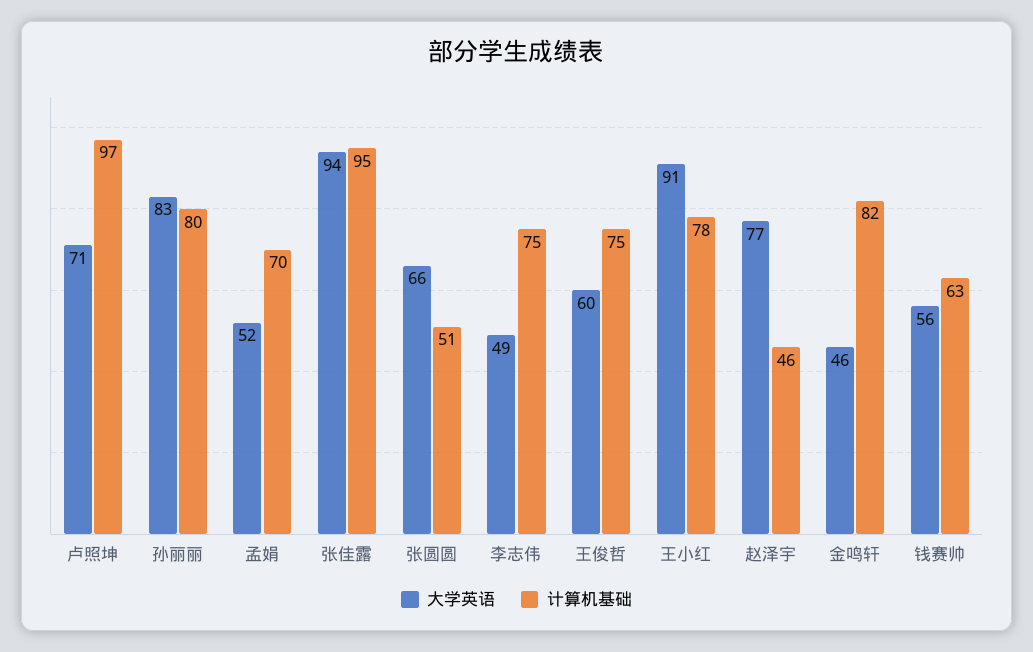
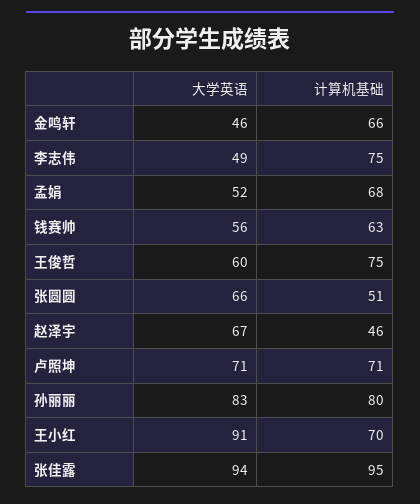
计算机基础, 卢照坤: 97 -> 71
计算机基础, 孟娟: 70 -> 68
计算机基础, 王小红: 78 -> 70
大学英语, 赵泽宇: 77 -> 67
计算机基础, 金鸣轩: 82 -> 66

